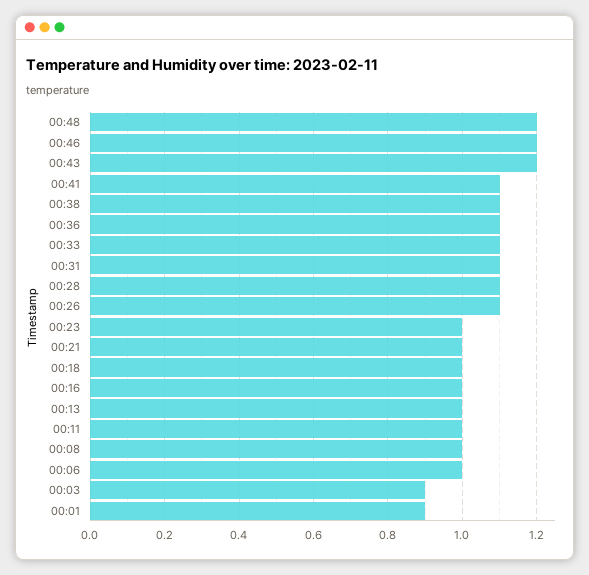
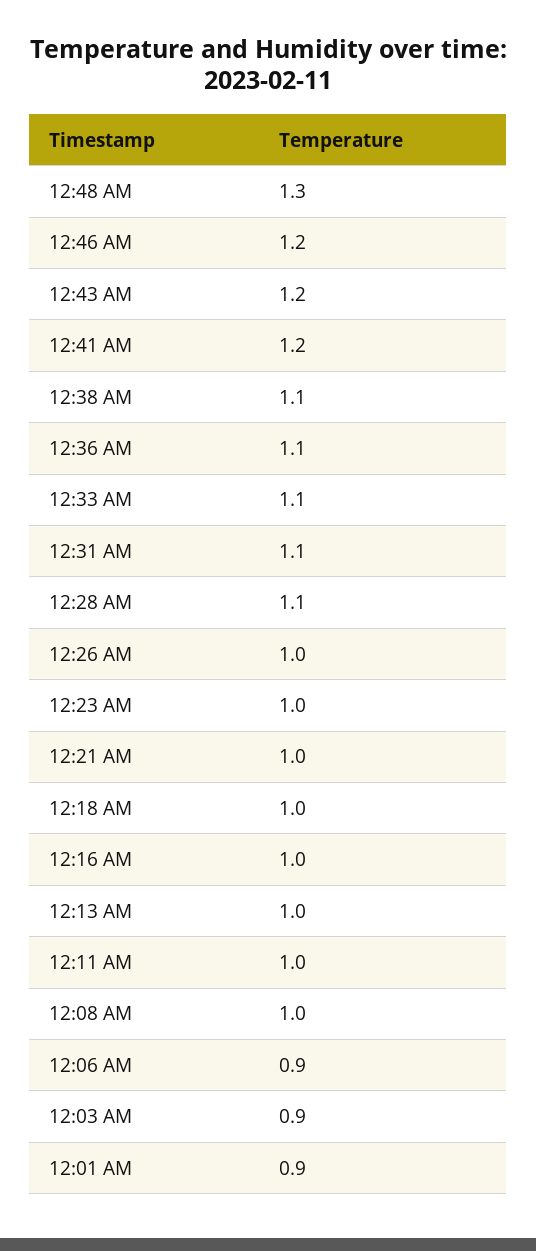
00:48: 1.2 -> 1.3
00:41: 1.1 -> 1.2
00:26: 1.1 -> 1
00:06: 1 -> 0.9

